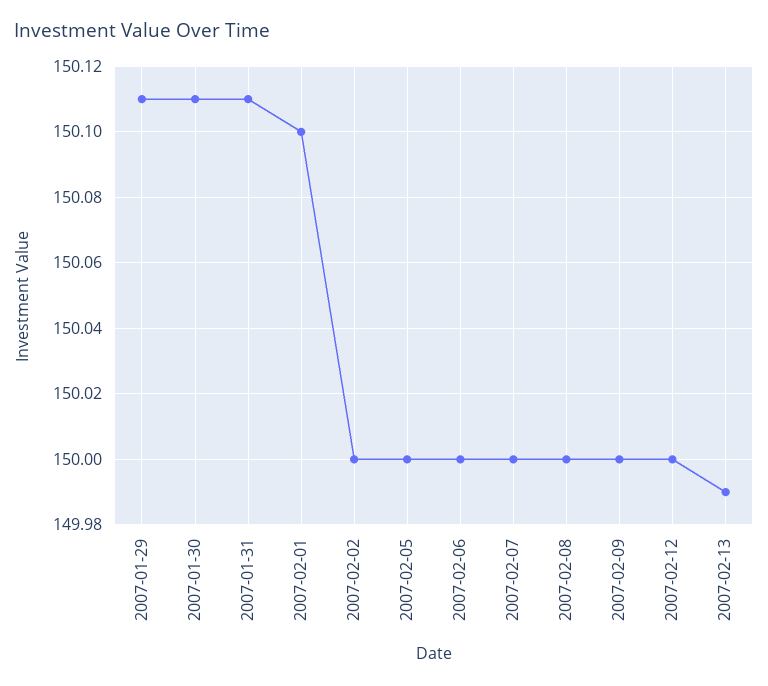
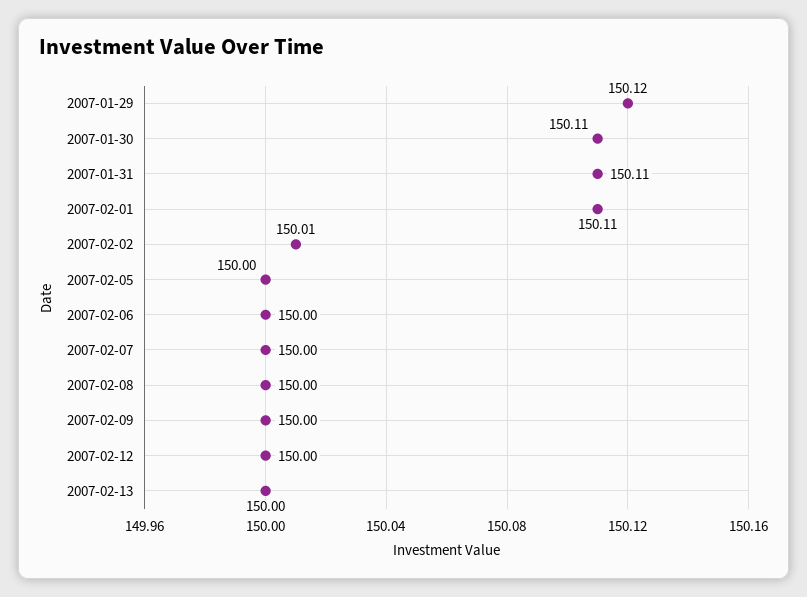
2007-01-29: 150.11 -> 150.12
2007-02-01: 150.1 -> 150.11
2007-02-02: 150 -> 150.01
2007-02-13: 149.99 -> 150

